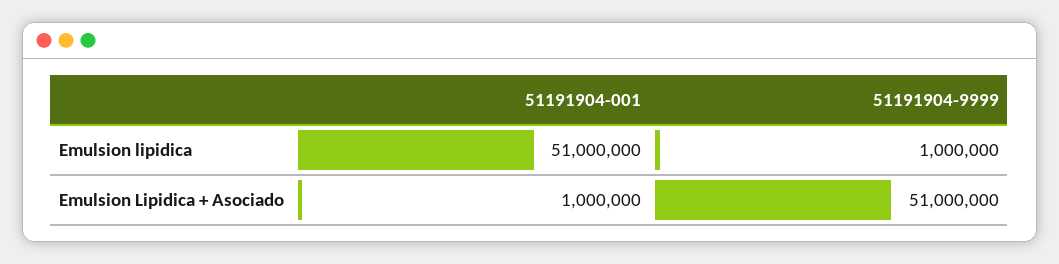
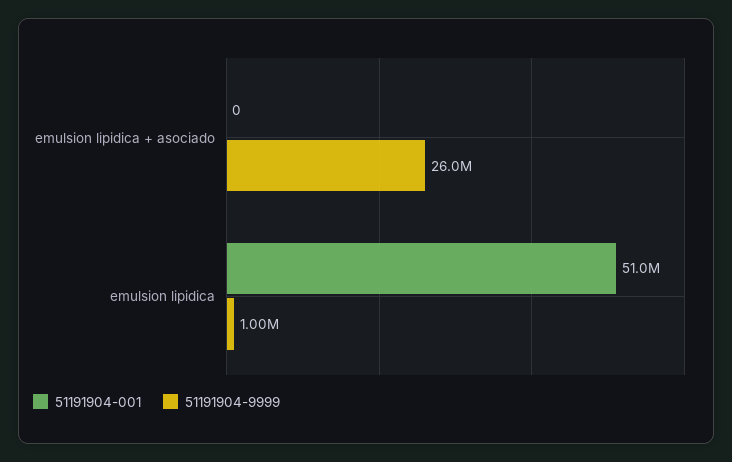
51191904-001, Emulsion Lipidica + Asociado: 1000000 -> 0
51191904-9999, Emulsion Lipidica + Asociado: 51000000 -> 26000000

